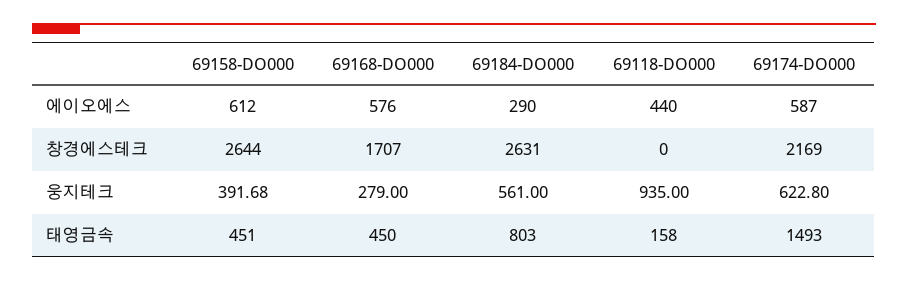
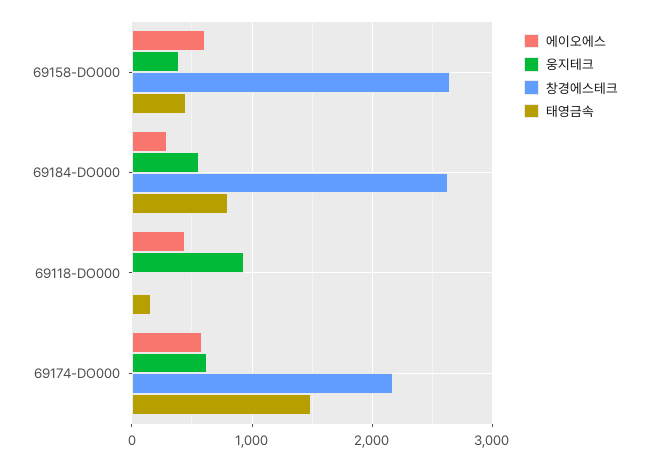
에이오에스, 69168-DO000: 576 -> none
창경에스테크, 69168-DO000: 1707 -> none
웅지테크, 69168-DO000: 279 -> none
태영금속, 69168-DO000: 450 -> none

